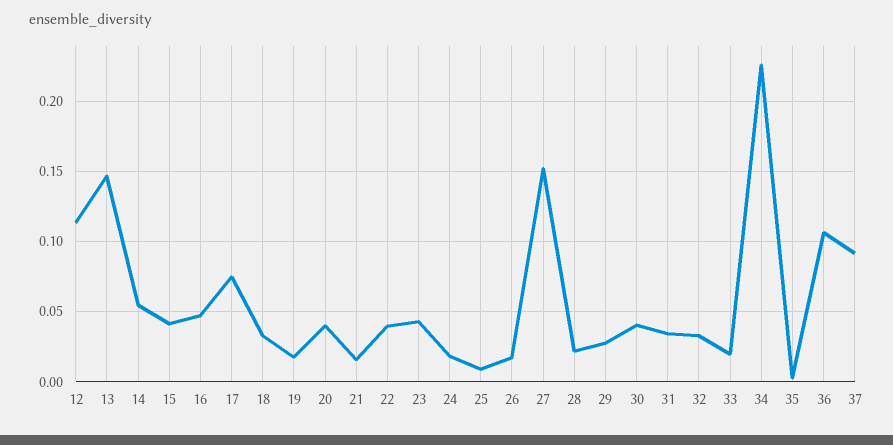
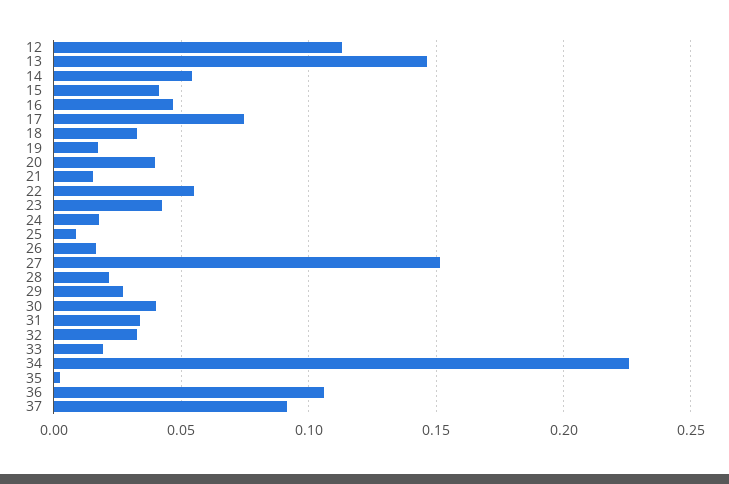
22: 0.04 -> 0.055

